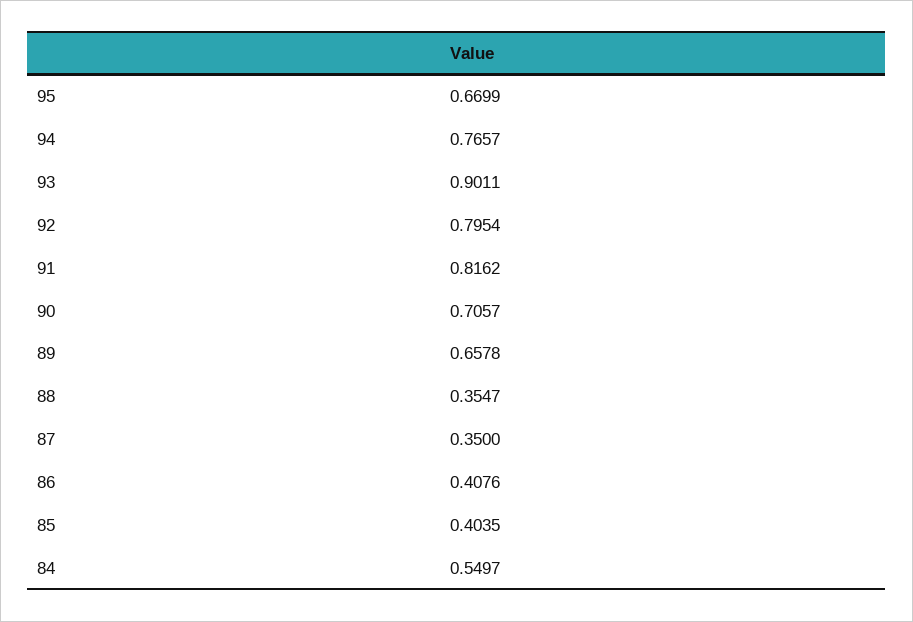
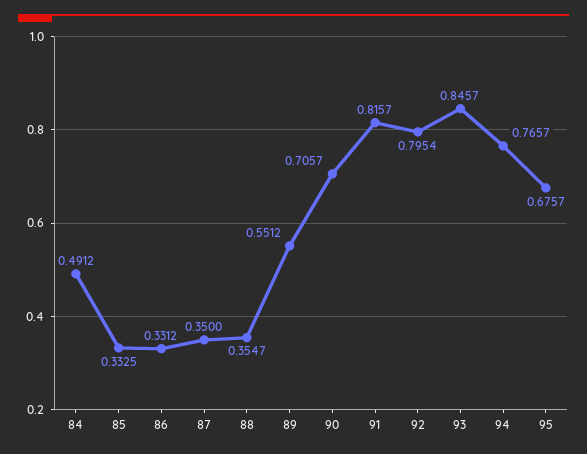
95: 0.6699 -> 0.6757
93: 0.9011 -> 0.8457
91: 0.8162 -> 0.8157
89: 0.6578 -> 0.5512
86: 0.4076 -> 0.3312
85: 0.4035 -> 0.3325
84: 0.5497 -> 0.4912

